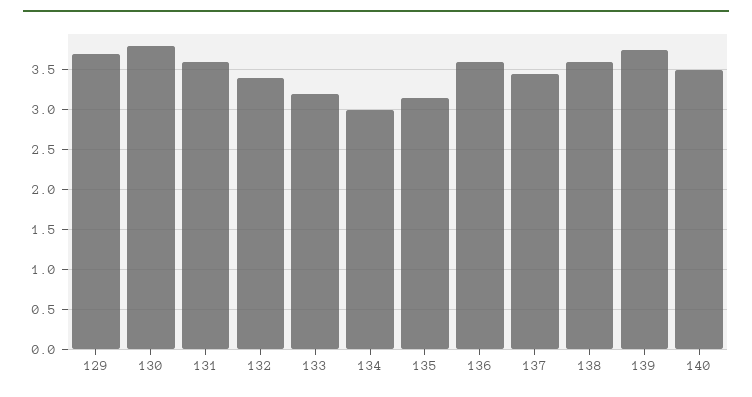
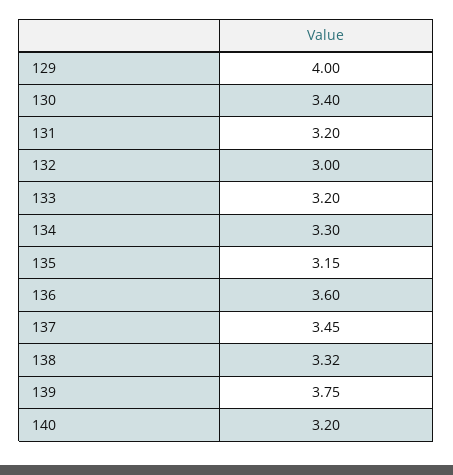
129: 3.7 -> 4
130: 3.8 -> 3.4
131: 3.6 -> 3.2
132: 3.4 -> 3
134: 3 -> 3.3
138: 3.6 -> 3.32
140: 3.5 -> 3.2

